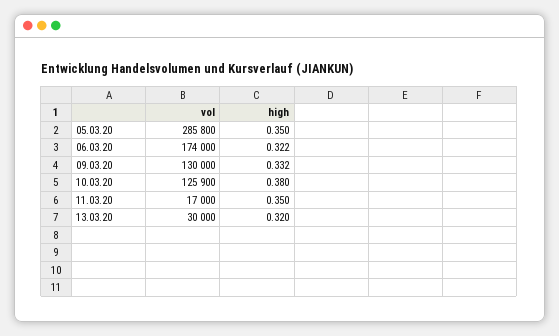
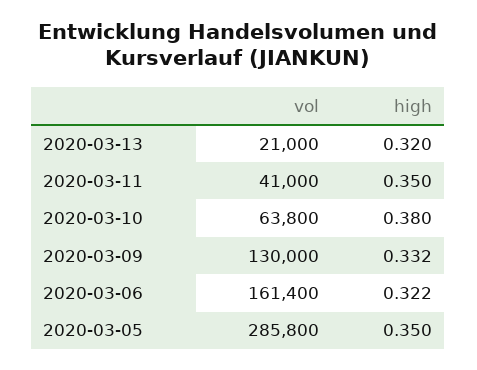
vol, 06.03.20: 174000 -> 161400
vol, 10.03.20: 125900 -> 63800
vol, 11.03.20: 17000 -> 41000
vol, 13.03.20: 30000 -> 21000

